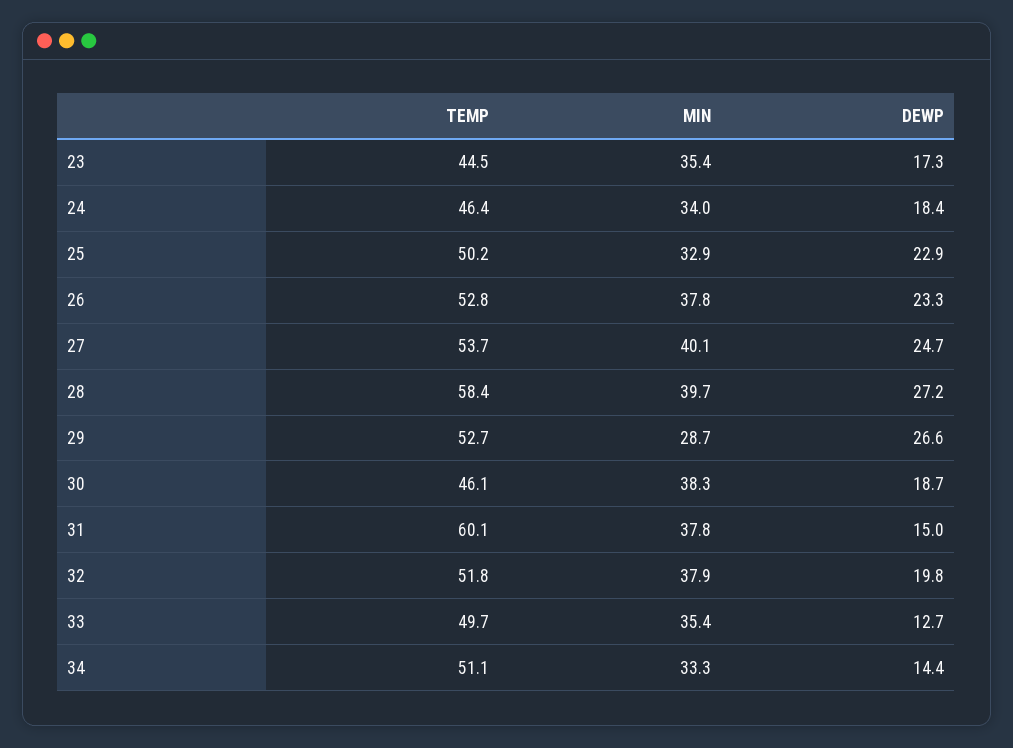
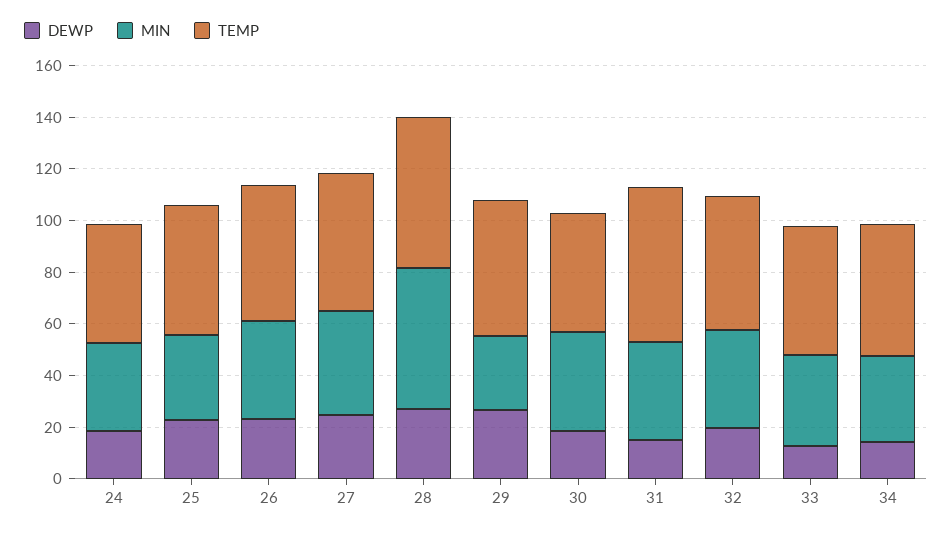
TEMP, 23: 44.5 -> none
MIN, 23: 35.4 -> none
DEWP, 23: 17.3 -> none
MIN, 28: 39.7 -> 55

